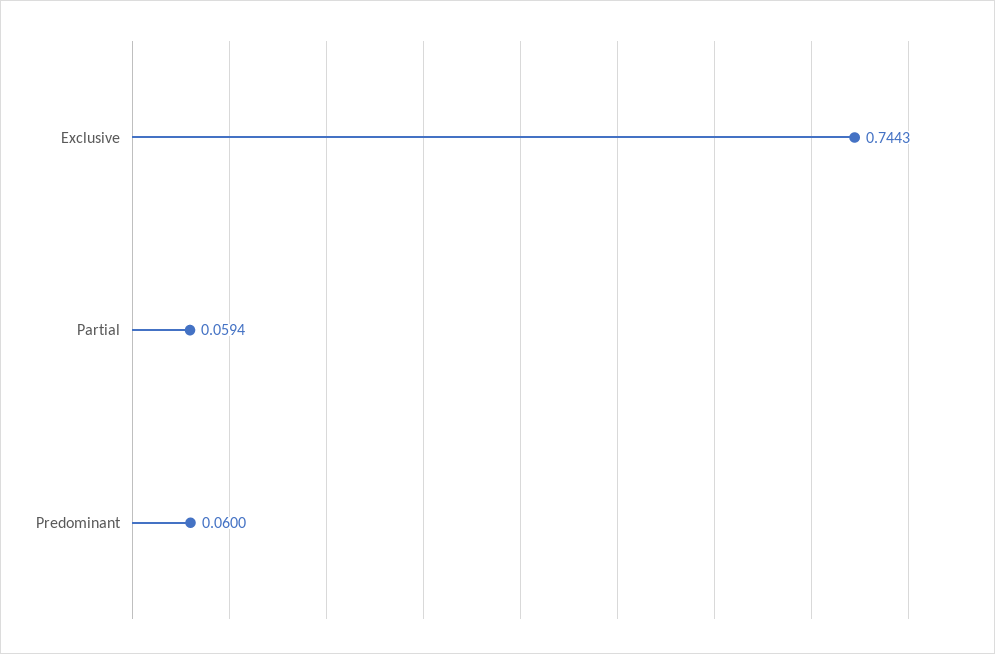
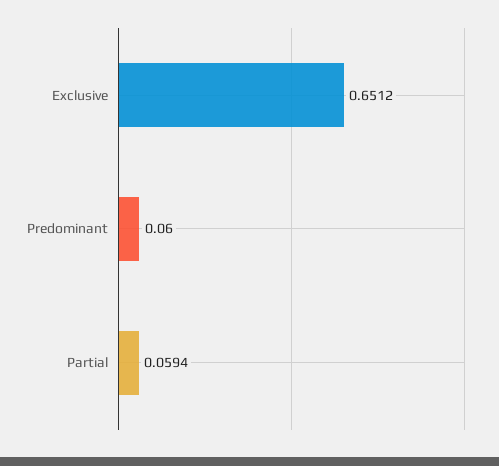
Exclusive: 0.7443 -> 0.6512

